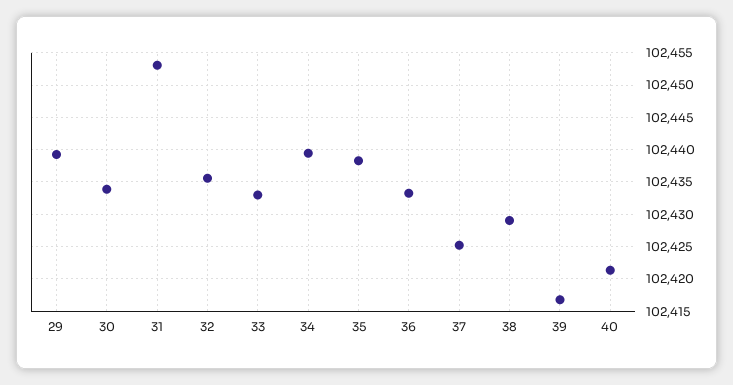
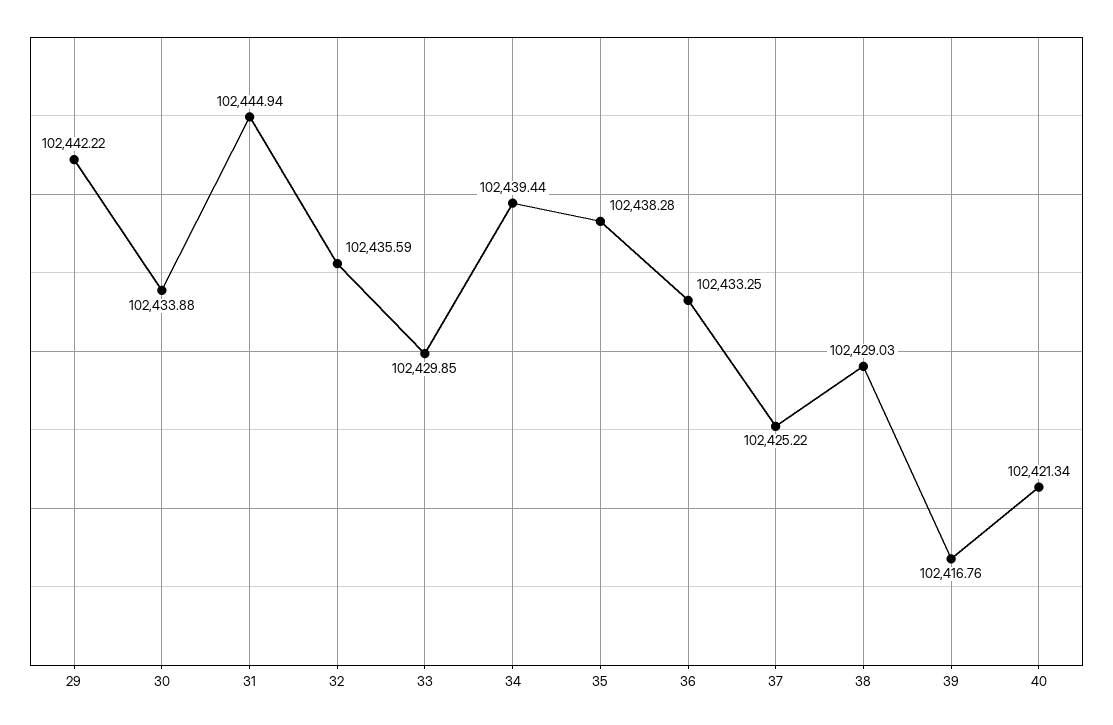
29: 102439 -> 102442.22
31: 102453 -> 102444.94
33: 102433 -> 102429.85

